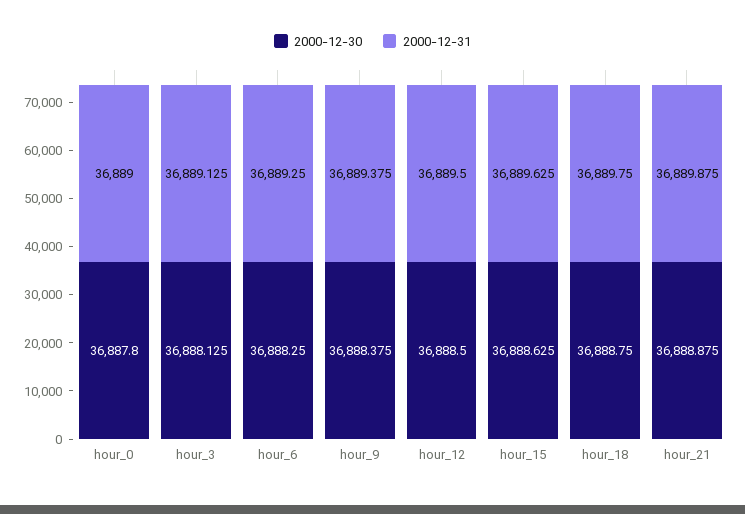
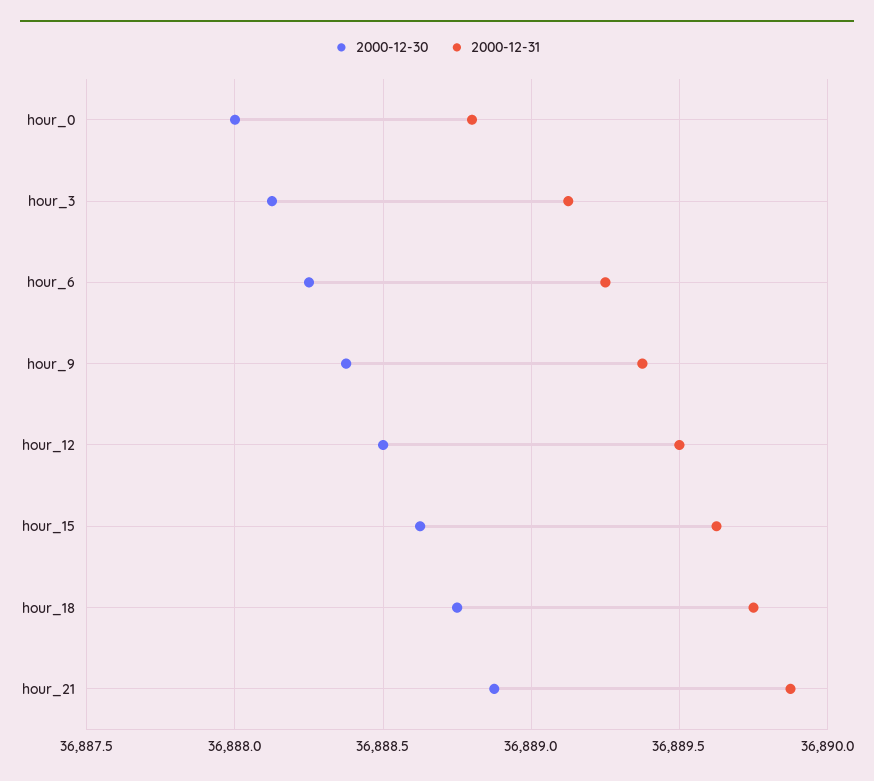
2000-12-30, hour_0: 36887.8 -> 36888
2000-12-31, hour_0: 36889 -> 36888.8

